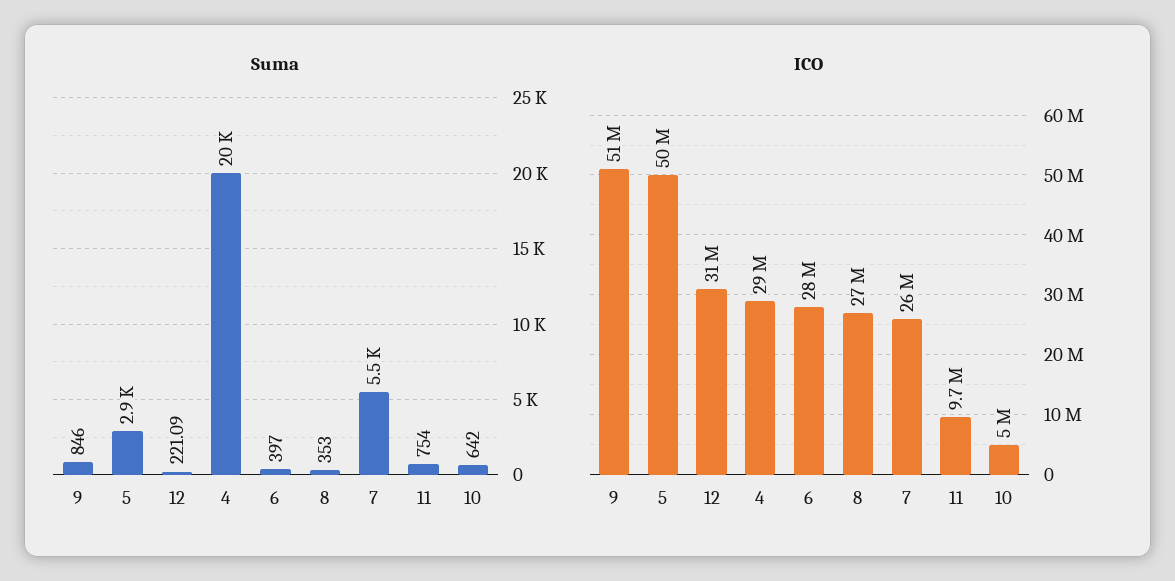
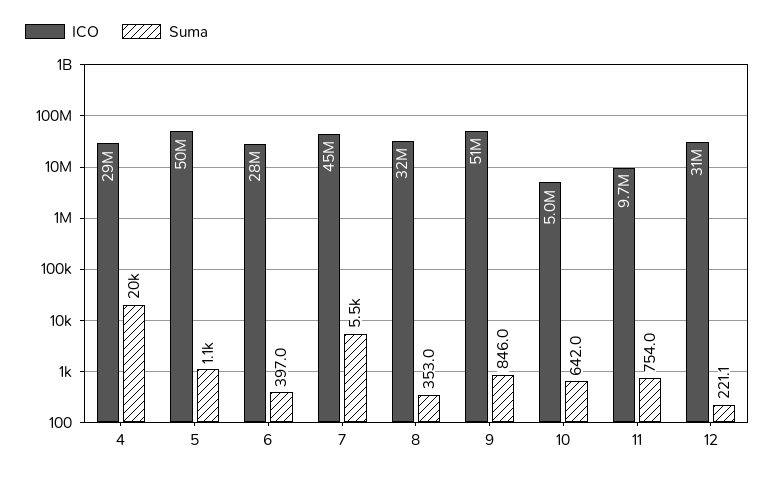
Suma, 5: 2900 -> 1100
ICO, 8: 27000000 -> 32000000
ICO, 7: 26000000 -> 45000000

